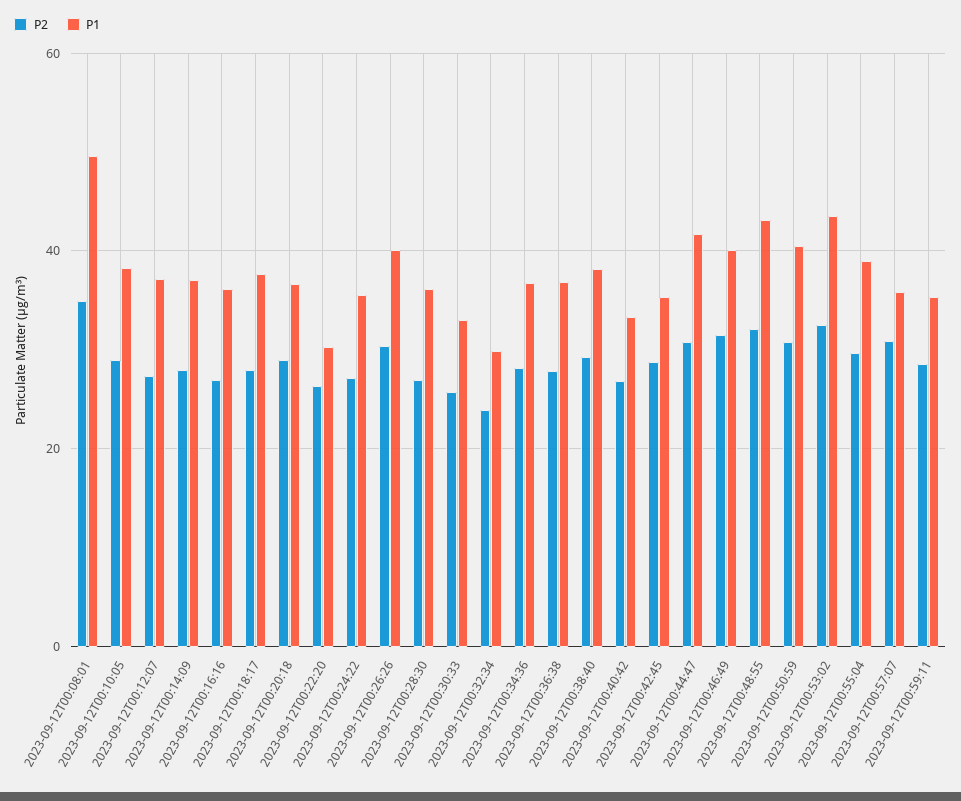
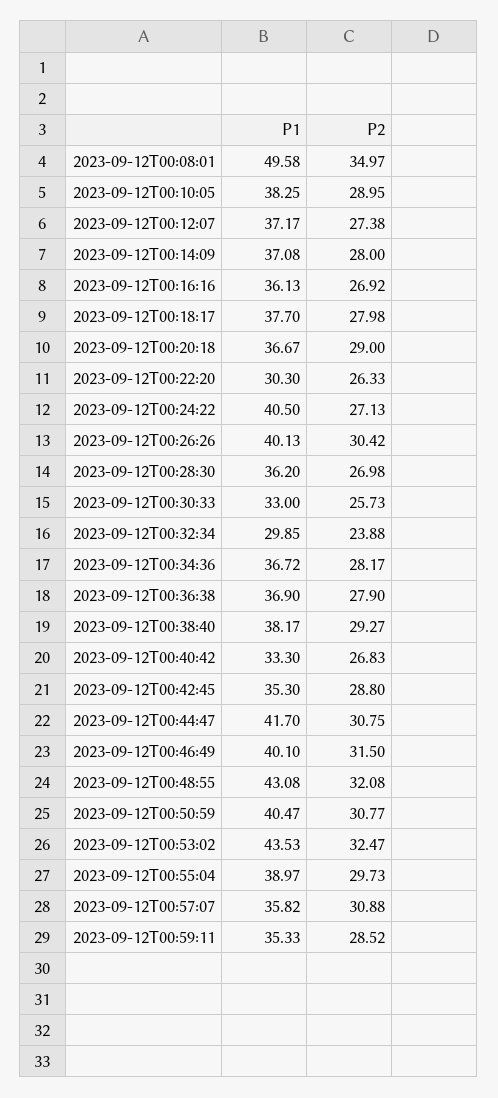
P1, 2023-09-12T00:24:22: 36 -> 40.5

